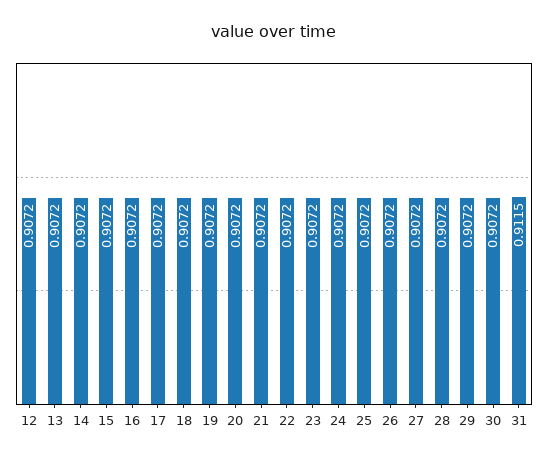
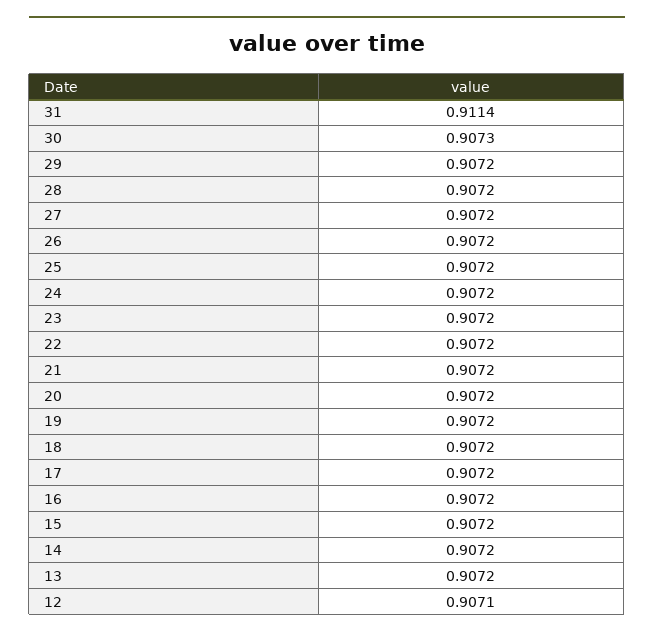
12: 0.9072 -> 0.9071
30: 0.9072 -> 0.9073
31: 0.9115 -> 0.9114

